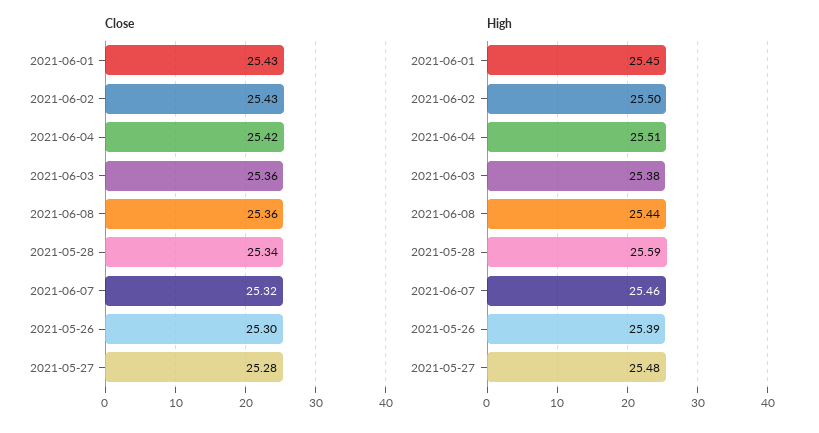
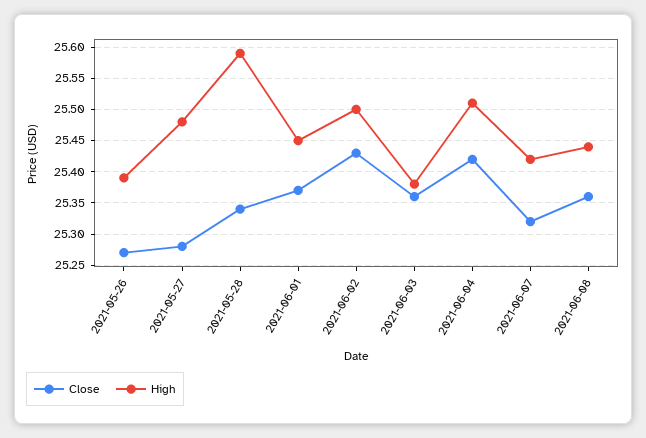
Close, 2021-06-01: 25.43 -> 25.37
Close, 2021-05-26: 25.3 -> 25.27
High, 2021-06-07: 25.46 -> 25.42

